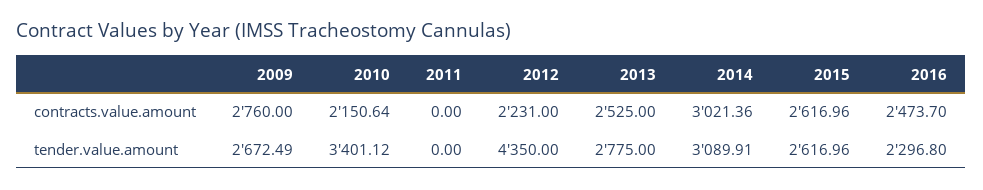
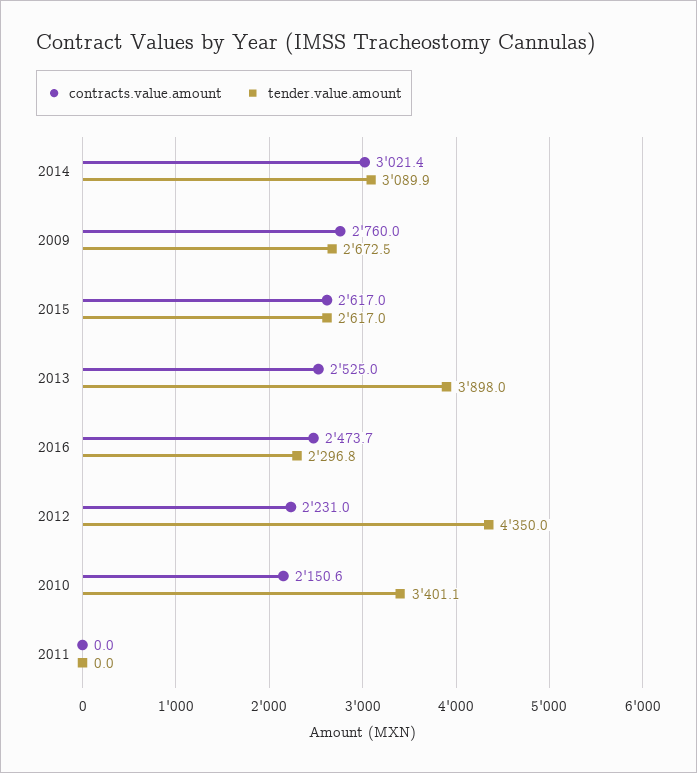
tender.value.amount, 2013: 2775 -> 3898

